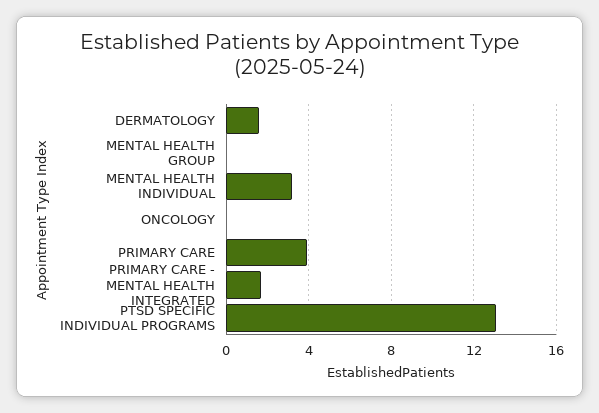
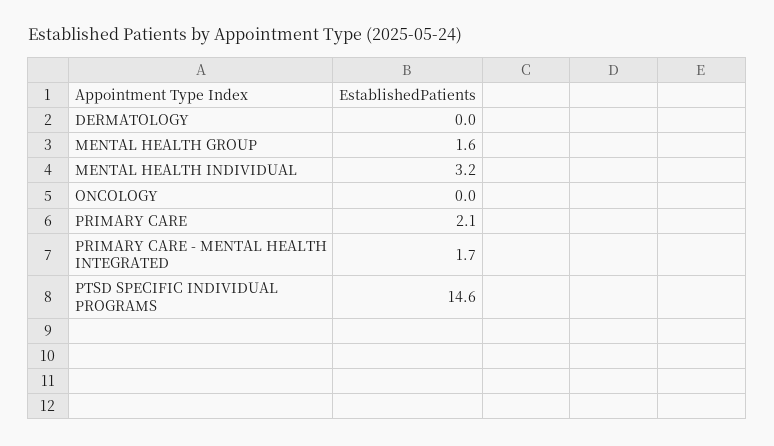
DERMATOLOGY: 1.5 -> 0
MENTAL HEALTH GROUP: 0 -> 1.6
PRIMARY CARE: 4 -> 2.1
PTSD SPECIFIC INDIVIDUAL PROGRAMS: 13 -> 14.6

